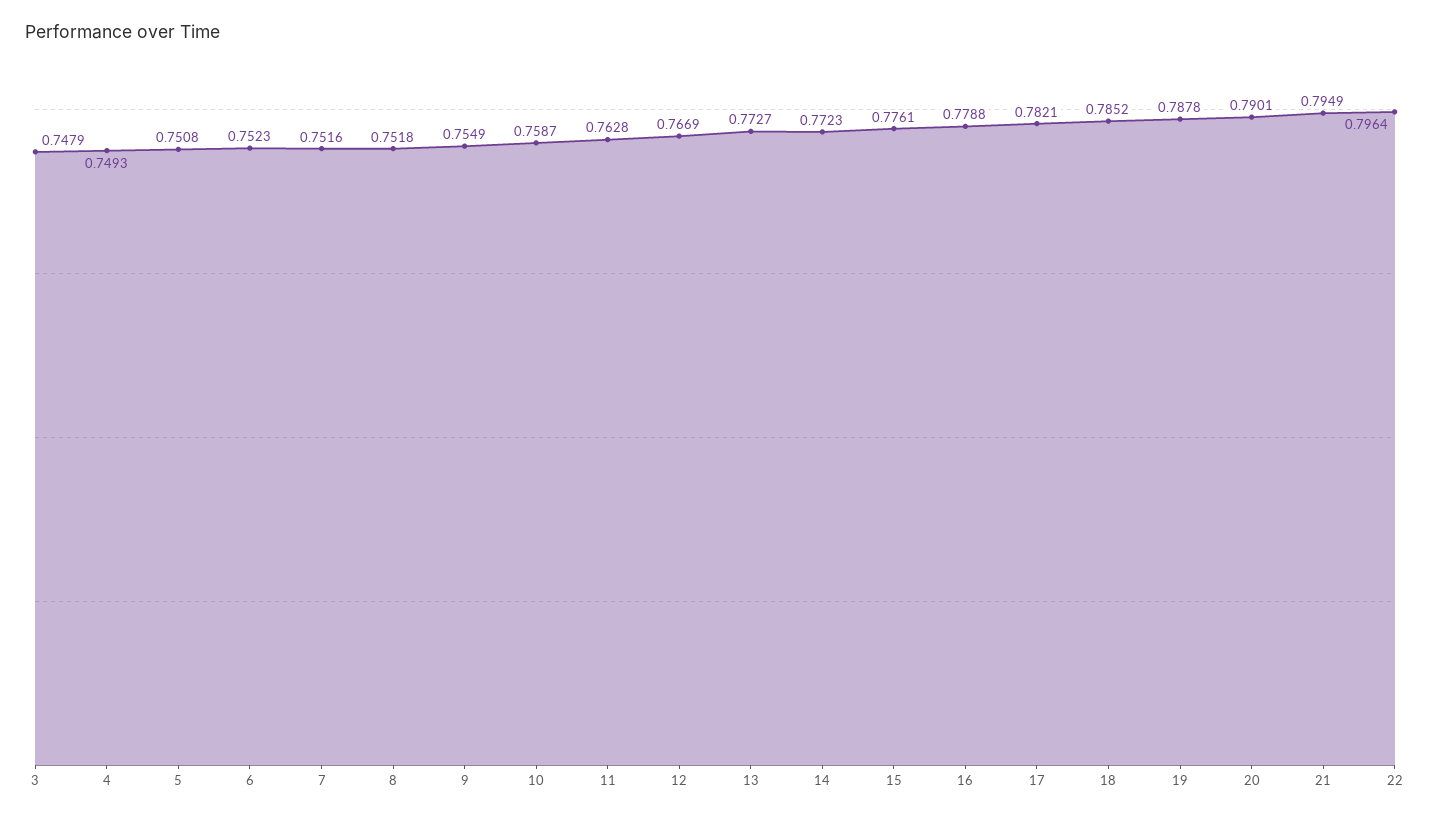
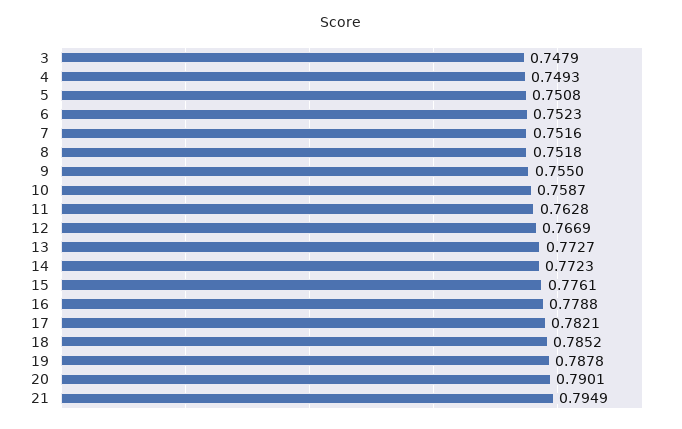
9: 0.7549 -> 0.755
22: 0.7964 -> none

